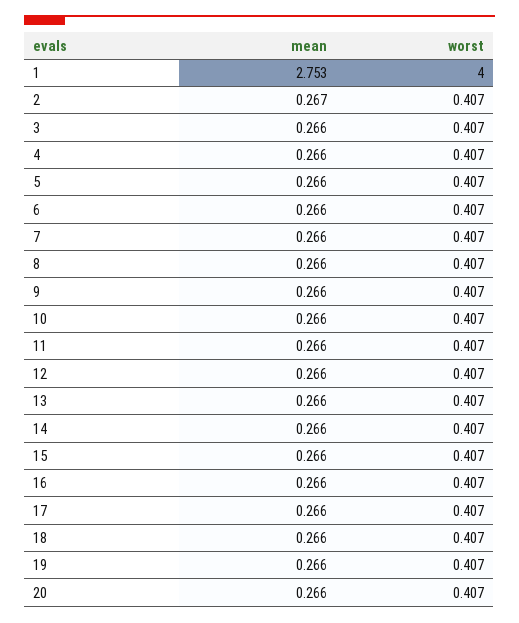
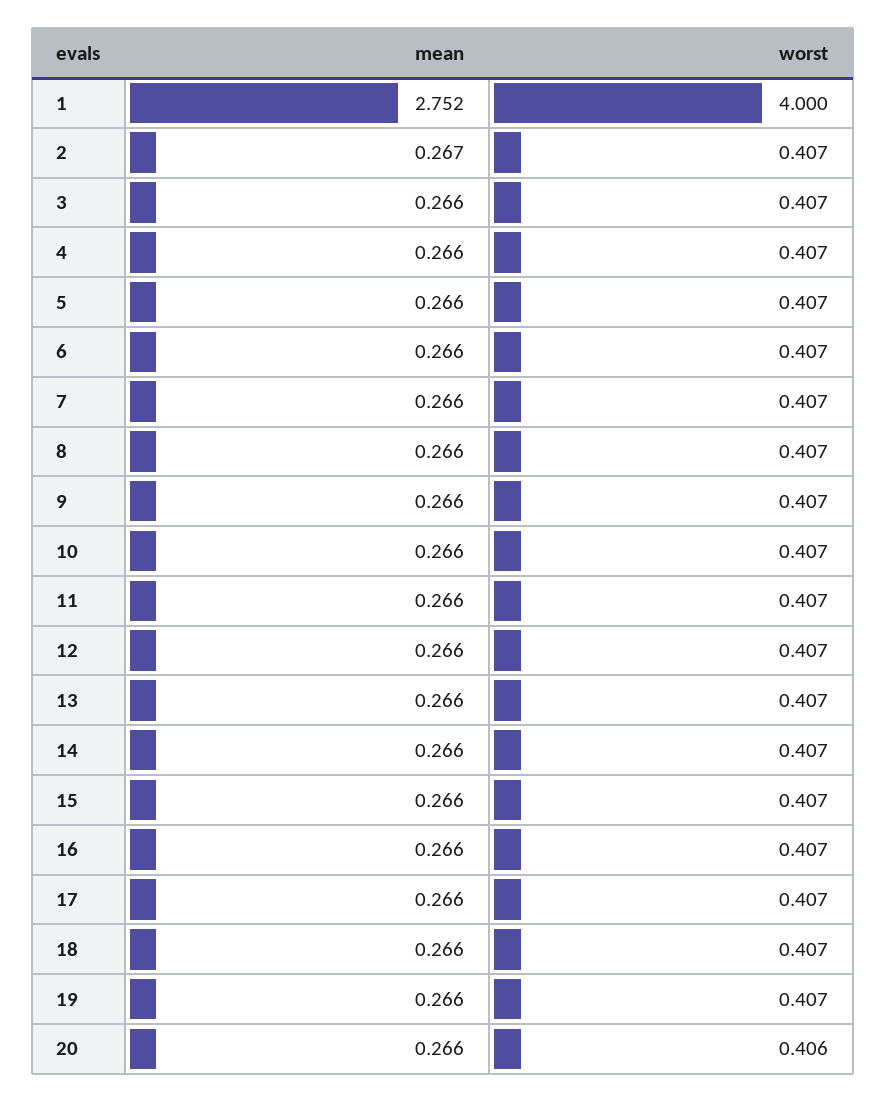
mean, 1: 2.753 -> 2.752
worst, 20: 0.407 -> 0.406

